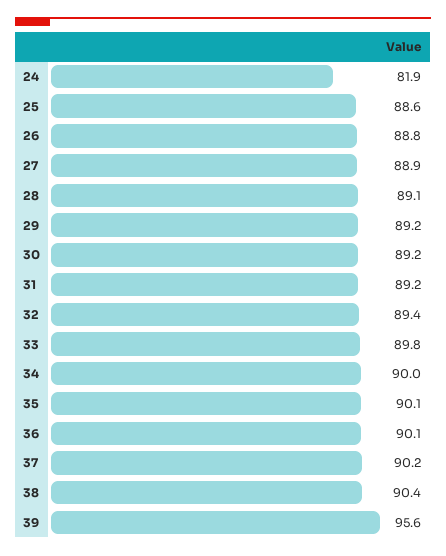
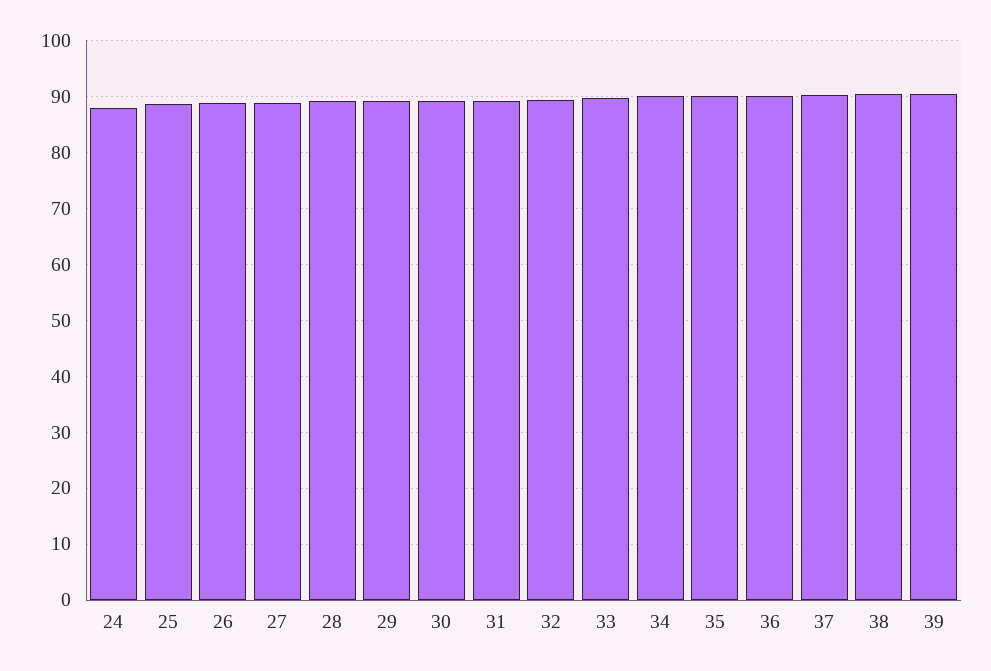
24: 81.9 -> 88
39: 95.6 -> 90

